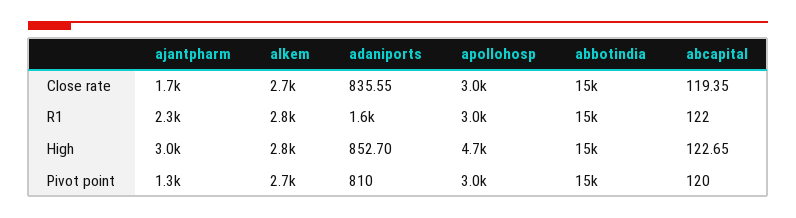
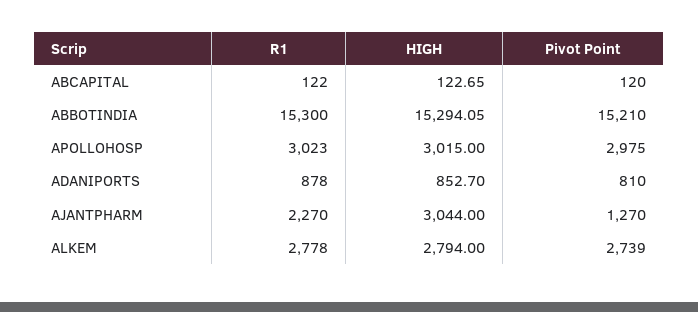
ajantpharm, Close rate: 1700 -> none
alkem, Close rate: 2700 -> none
adaniports, Close rate: 835.55 -> none
apollohosp, Close rate: 3000 -> none
abbotindia, Close rate: 15000 -> none
abcapital, Close rate: 119.35 -> none
adaniports, R1: 1600 -> 878
apollohosp, High: 4700 -> 3015

